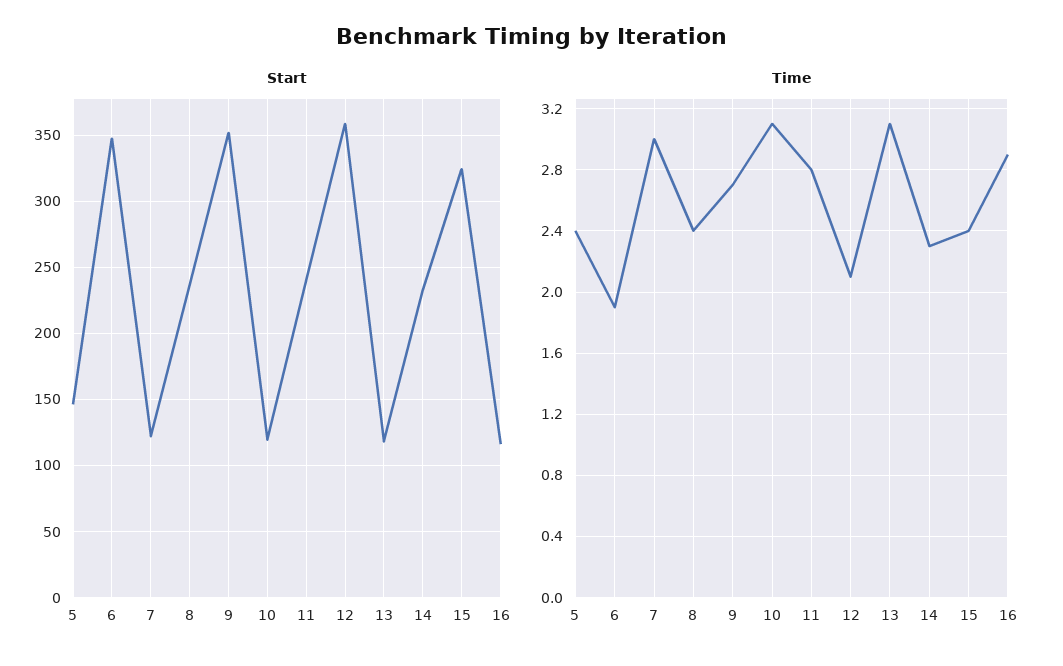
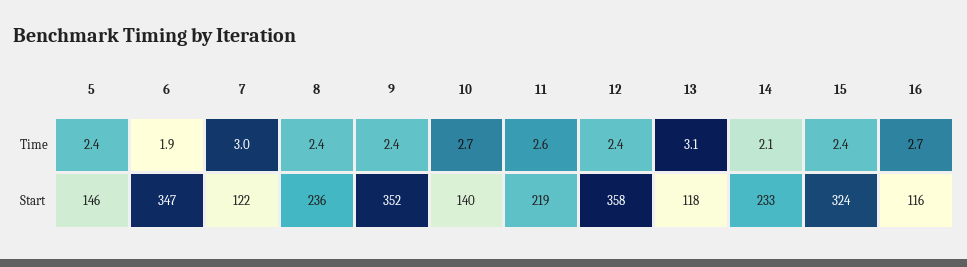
Start, 10: 120 -> 140
Start, 11: 240 -> 219
Time, 9: 2.7 -> 2.4
Time, 10: 3.1 -> 2.7
Time, 11: 2.8 -> 2.6
Time, 12: 2.1 -> 2.4
Time, 14: 2.3 -> 2.1
Time, 16: 2.9 -> 2.7

